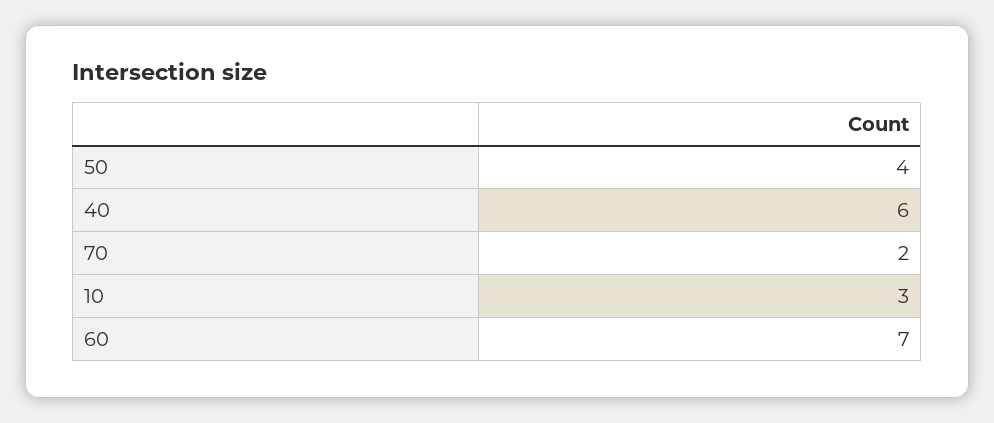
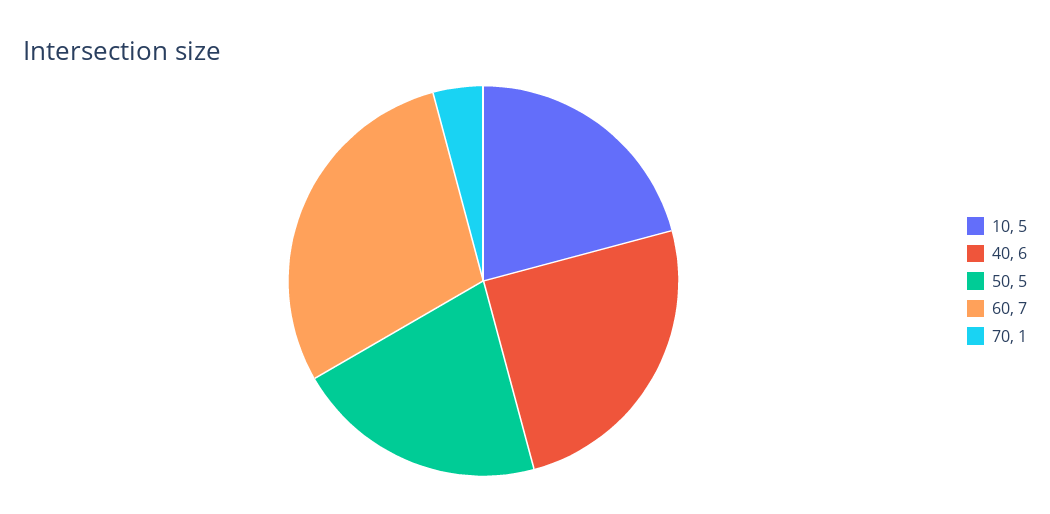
50: 4 -> 5
70: 2 -> 1
10: 3 -> 5

